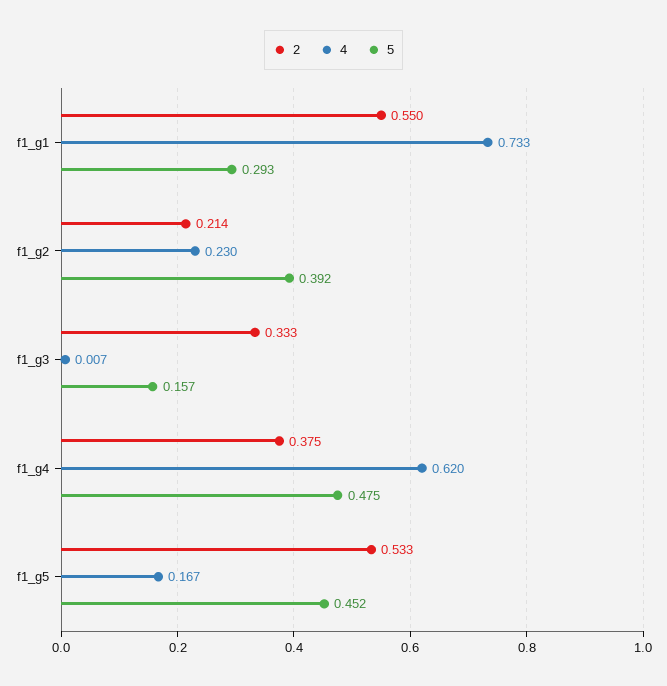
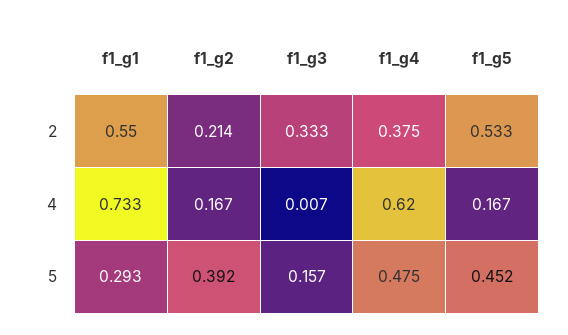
4, f1_g2: 0.23 -> 0.167

